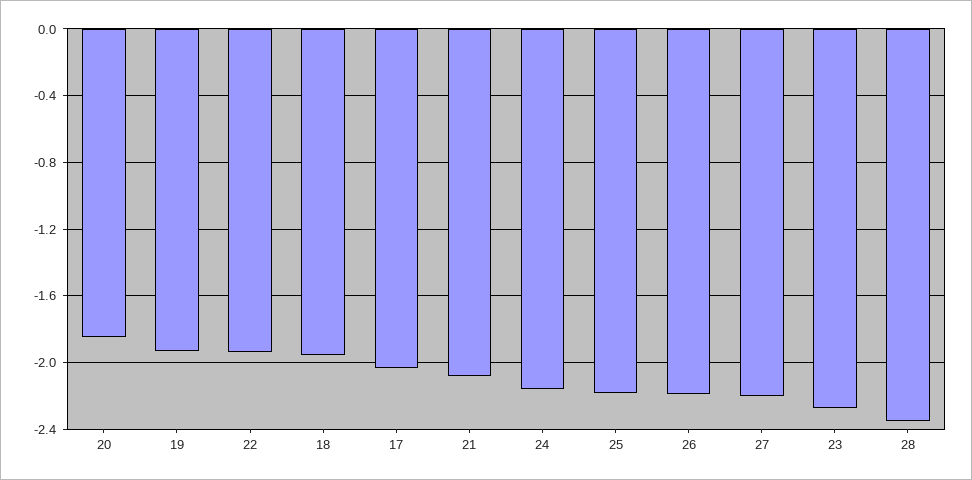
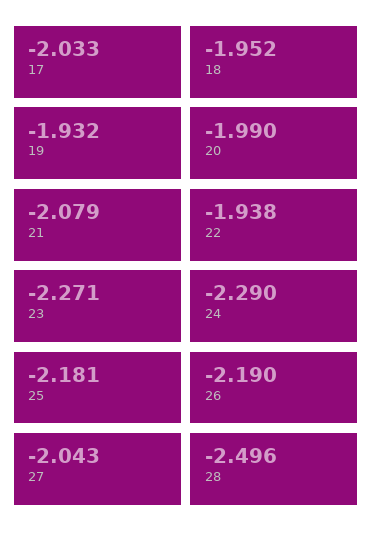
20: -1.85 -> -1.99
24: -2.15 -> -2.29
27: -2.2 -> -2.043
28: -2.35 -> -2.496

